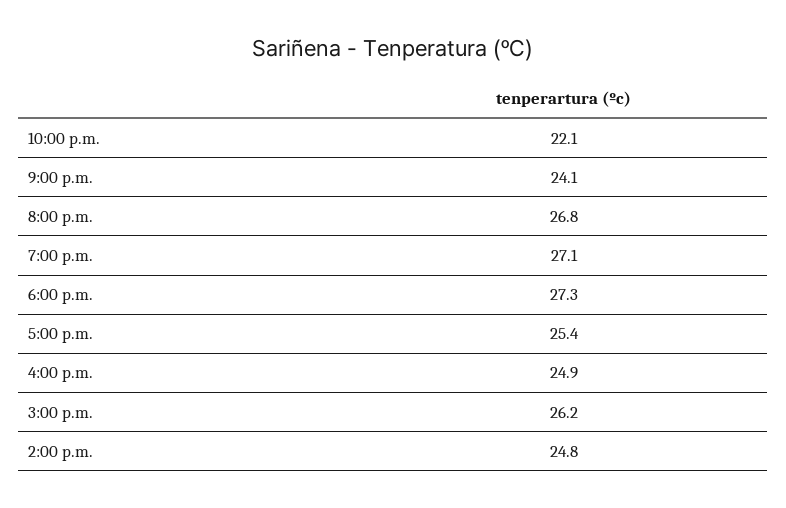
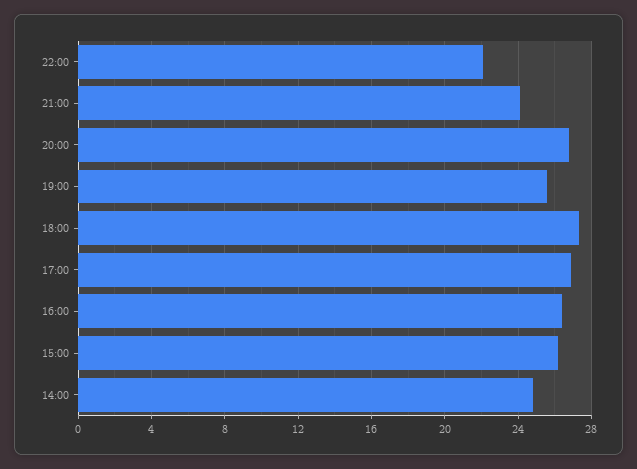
7:00 p.m.: 27.1 -> 25.5
5:00 p.m.: 25.4 -> 27
4:00 p.m.: 24.9 -> 26.5

